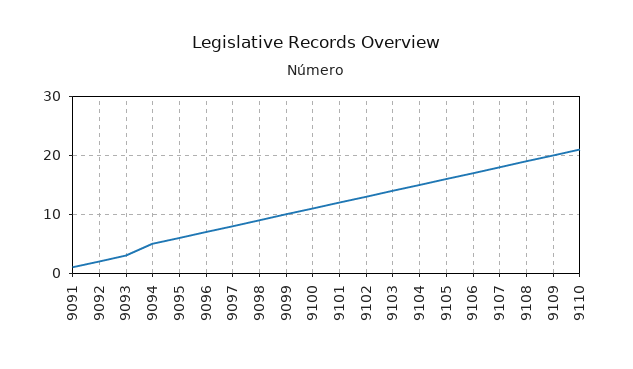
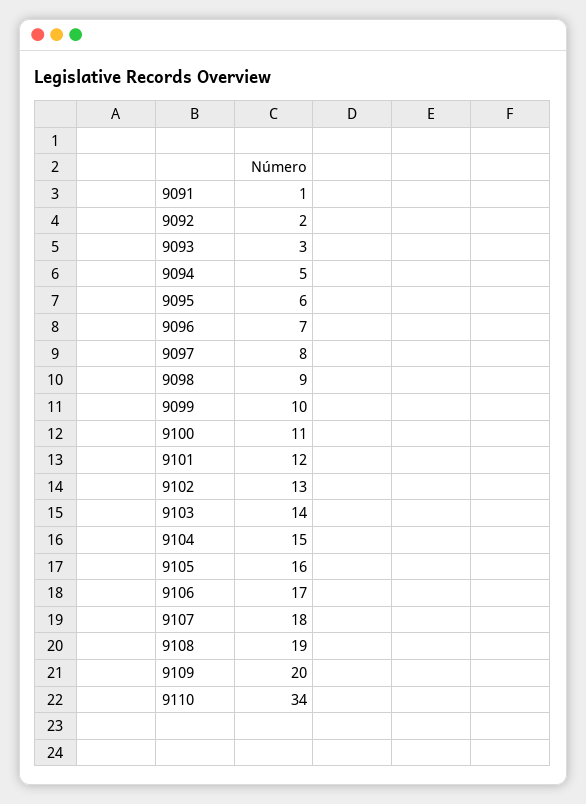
9110: 20 -> 34

